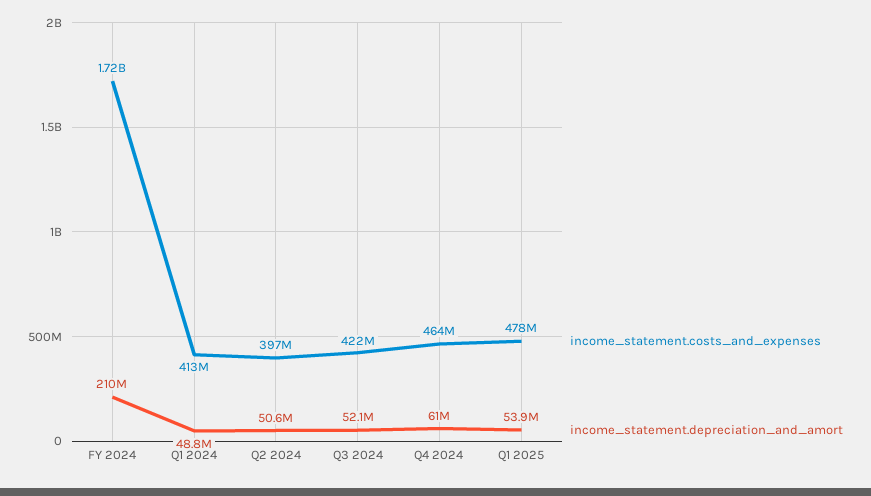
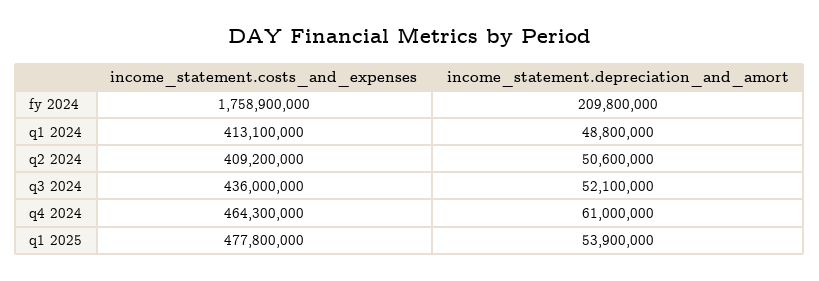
income_statement.costs_and_expenses, FY 2024: 1720000000 -> 1758900000
income_statement.costs_and_expenses, Q2 2024: 397000000 -> 409200000
income_statement.costs_and_expenses, Q3 2024: 422000000 -> 436000000

